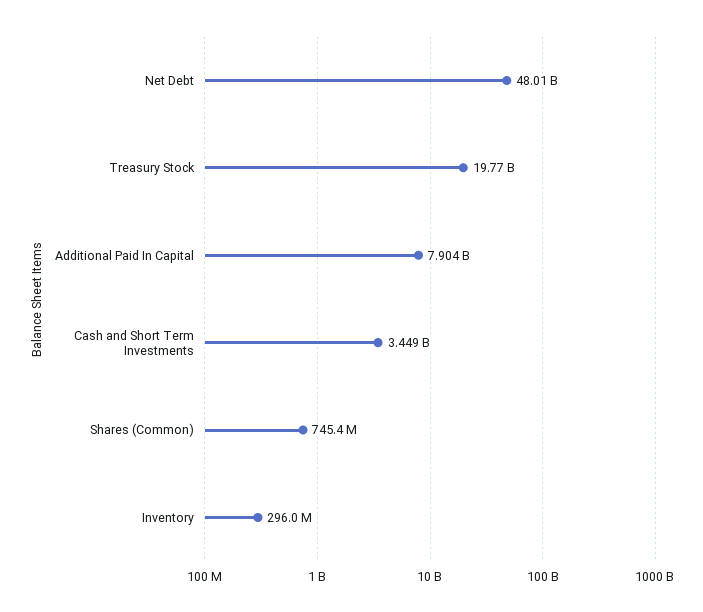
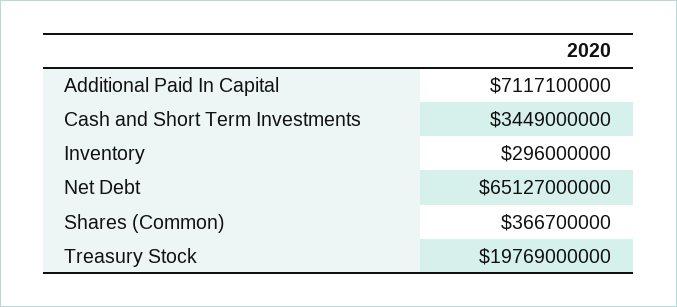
Net Debt: 48010000000 -> 65127000000
Additional Paid In Capital: 7904000000 -> 7117100000
Shares (Common): 745400000 -> 366700000

